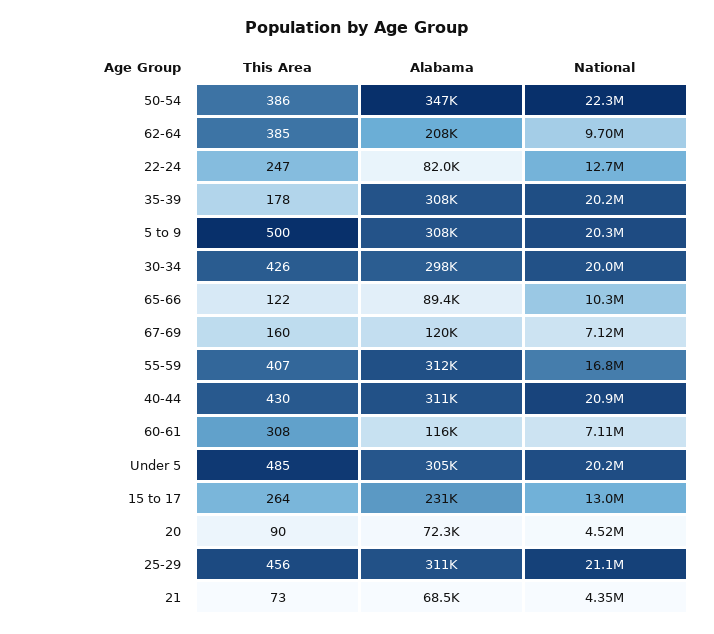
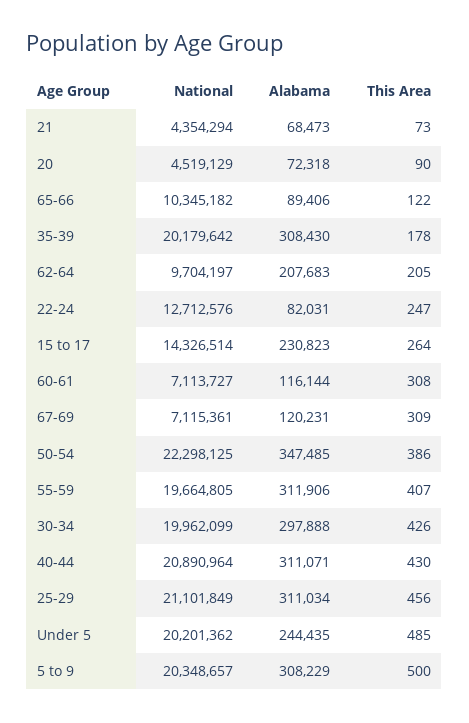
This Area, 62-64: 385 -> 205
This Area, 67-69: 160 -> 309
National, 55-59: 16800000 -> 19664805
Alabama, Under 5: 305000 -> 244435
National, 15 to 17: 13000000 -> 14326514

